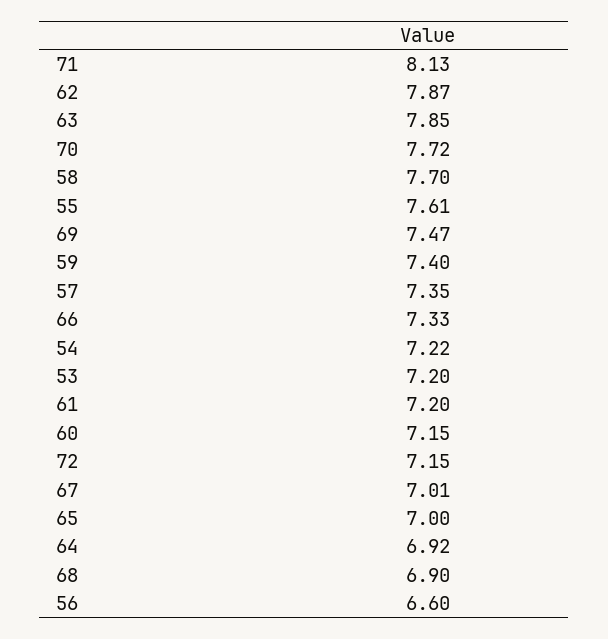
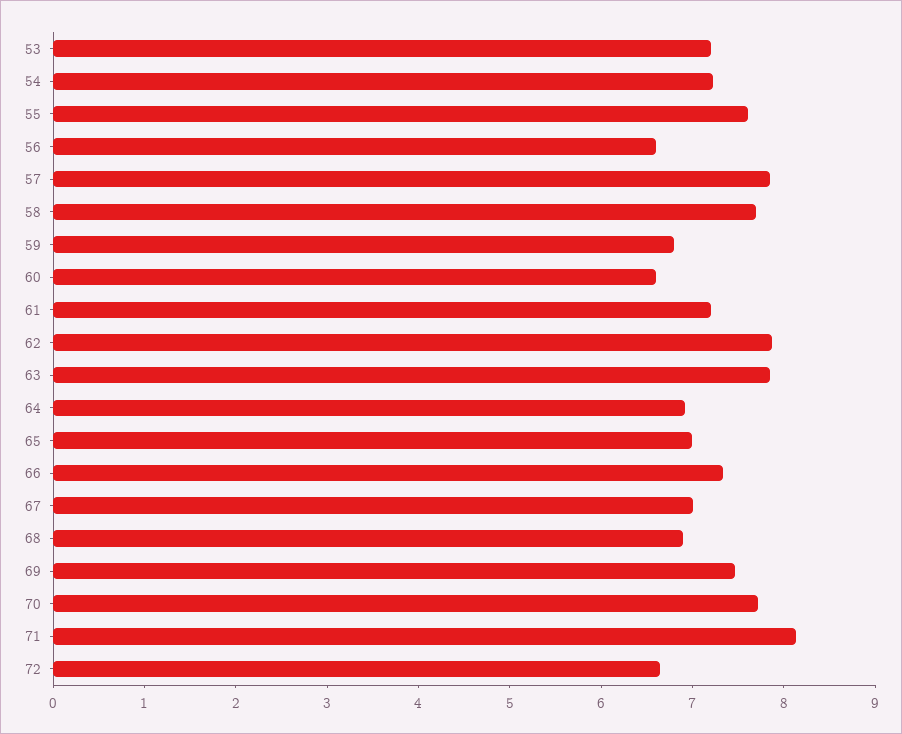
59: 7.4 -> 6.8
57: 7.35 -> 7.8
60: 7.15 -> 6.6
72: 7.15 -> 6.6

